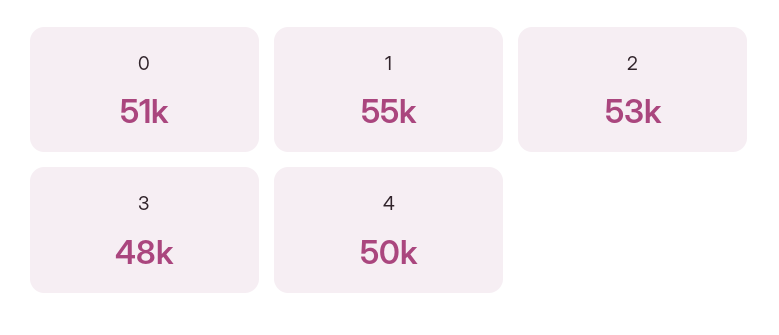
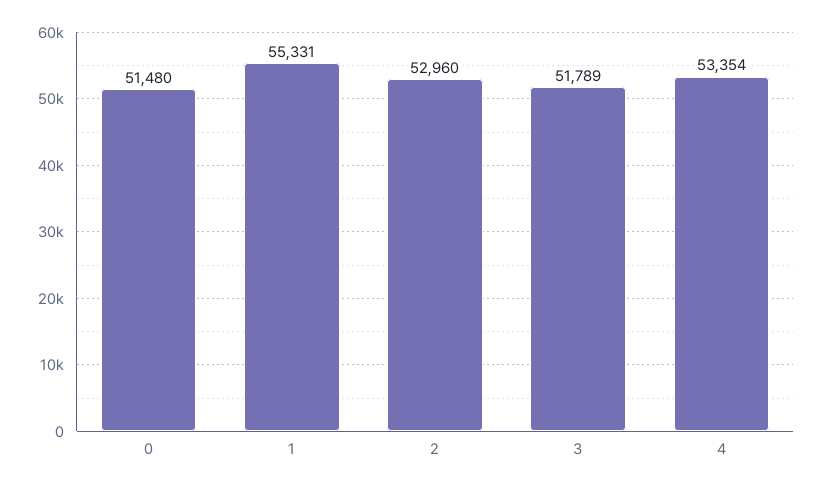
3: 48000 -> 51789
4: 50000 -> 53354

